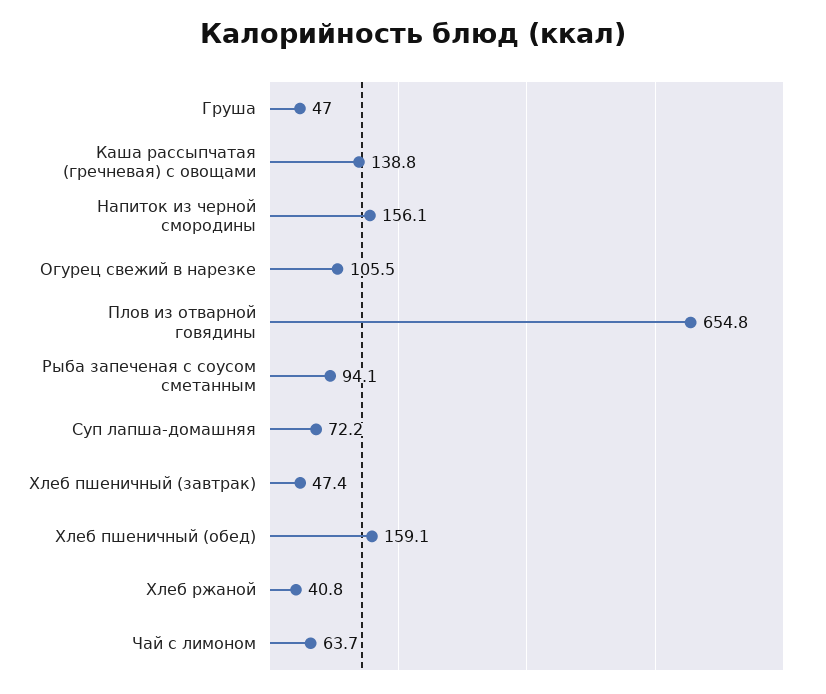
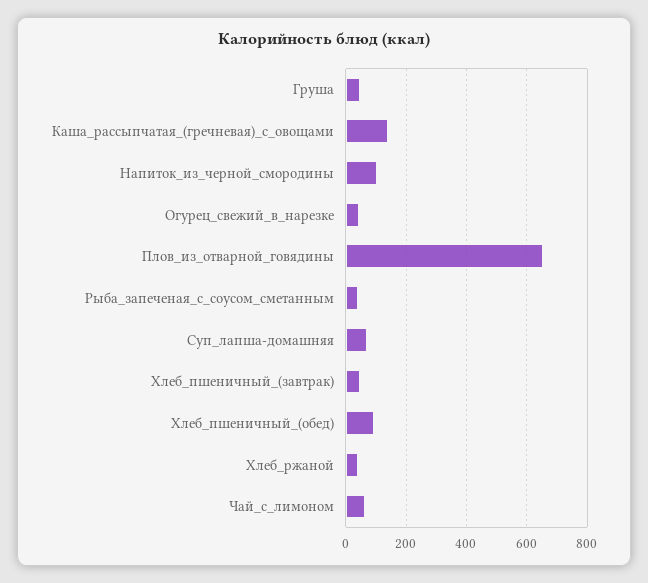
Напиток из черной смородины: 156.1 -> 100
Огурец свежий в нарезке: 105.5 -> 40
Рыба запеченая с соусом сметанным: 94.1 -> 40
Хлеб пшеничный (обед): 159.1 -> 100

